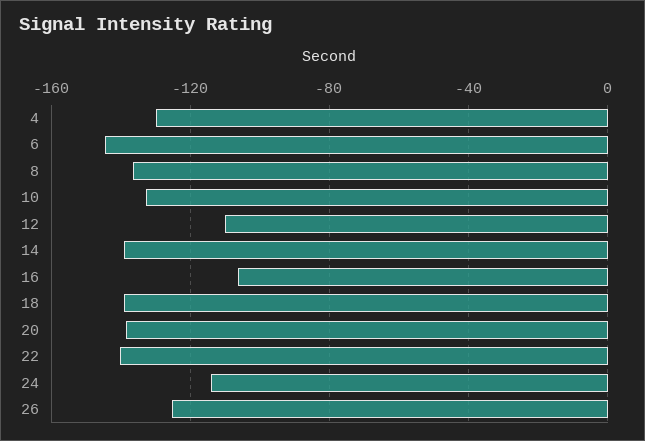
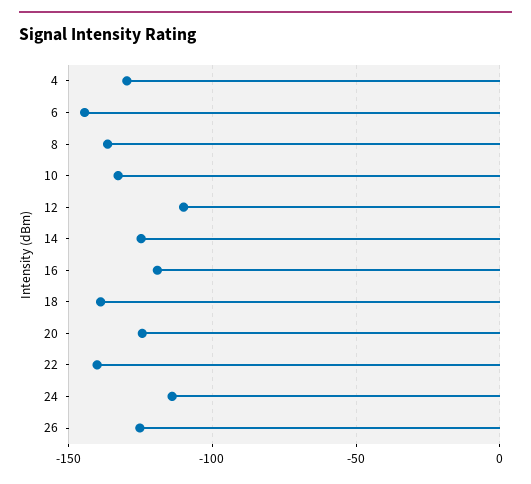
14: -140 -> -125
16: -105 -> -120
20: -140 -> -125

